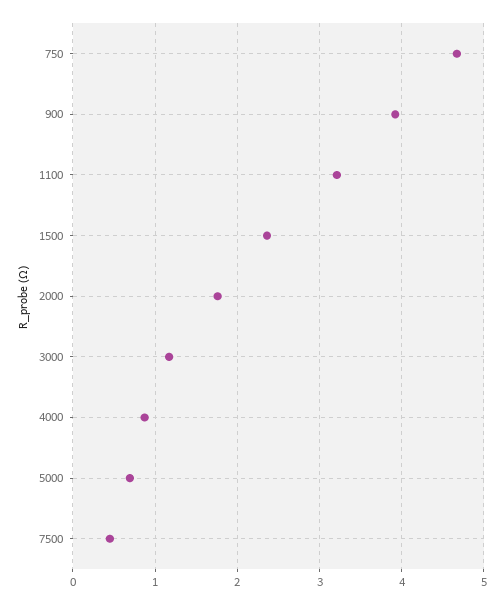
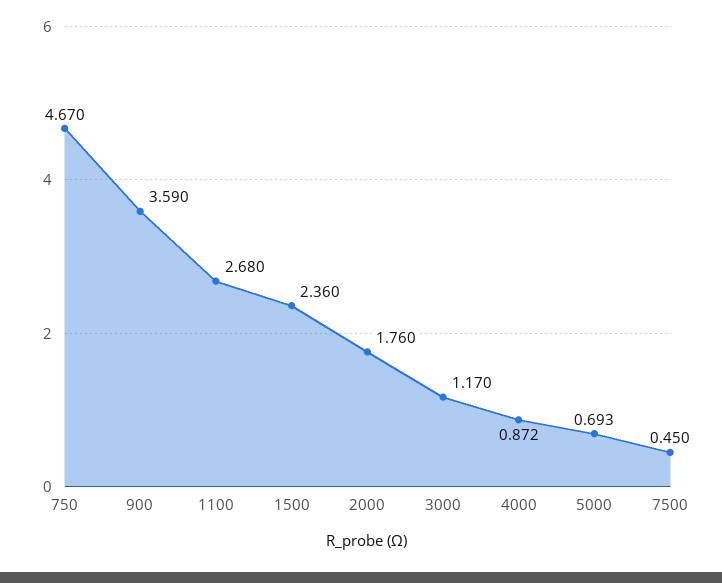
900: 3.9 -> 3.59
1100: 3.2 -> 2.68

